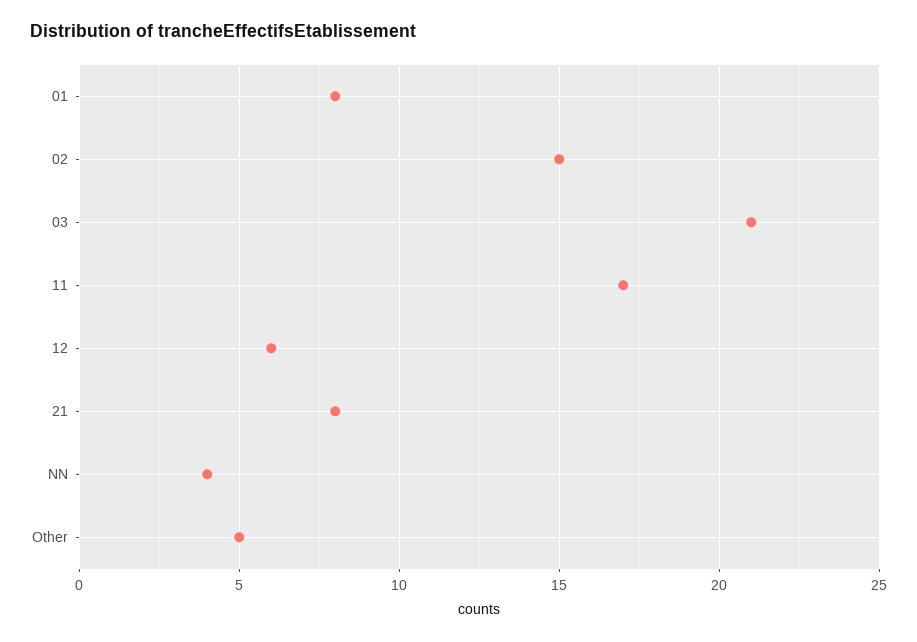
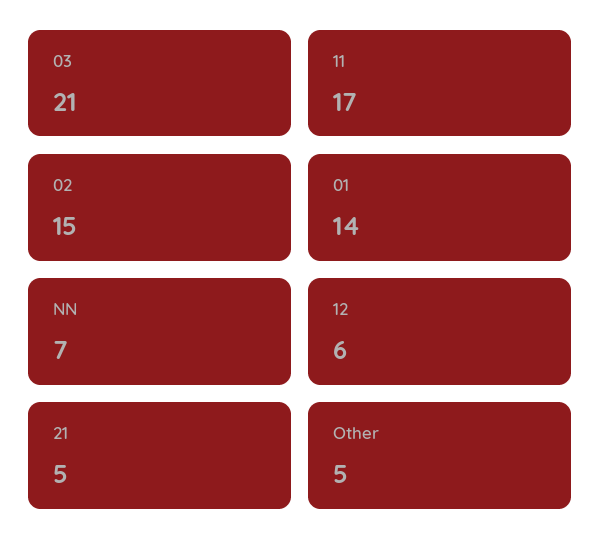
01: 8 -> 14
21: 8 -> 5
NN: 4 -> 7

